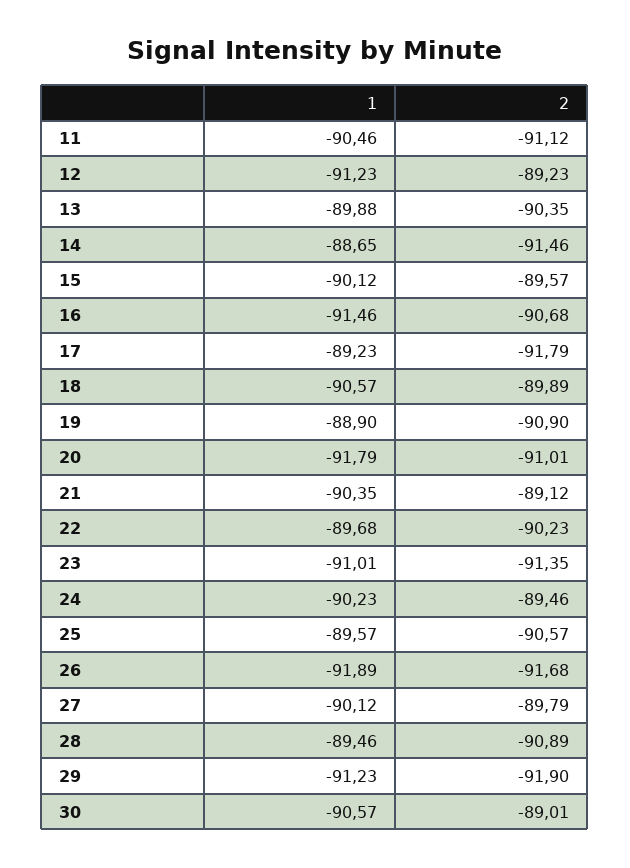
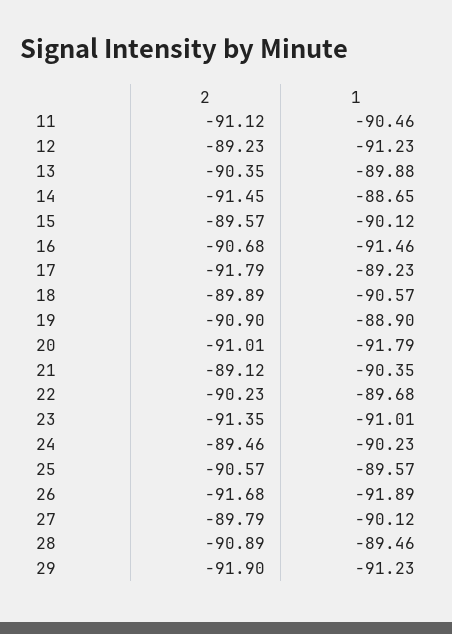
2, 14: -91.46 -> -91.45
1, 30: -90.57 -> none
2, 30: -89.01 -> none

